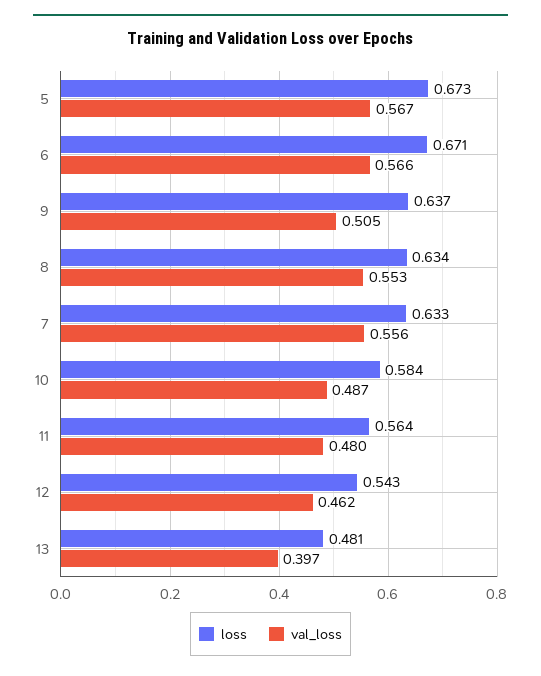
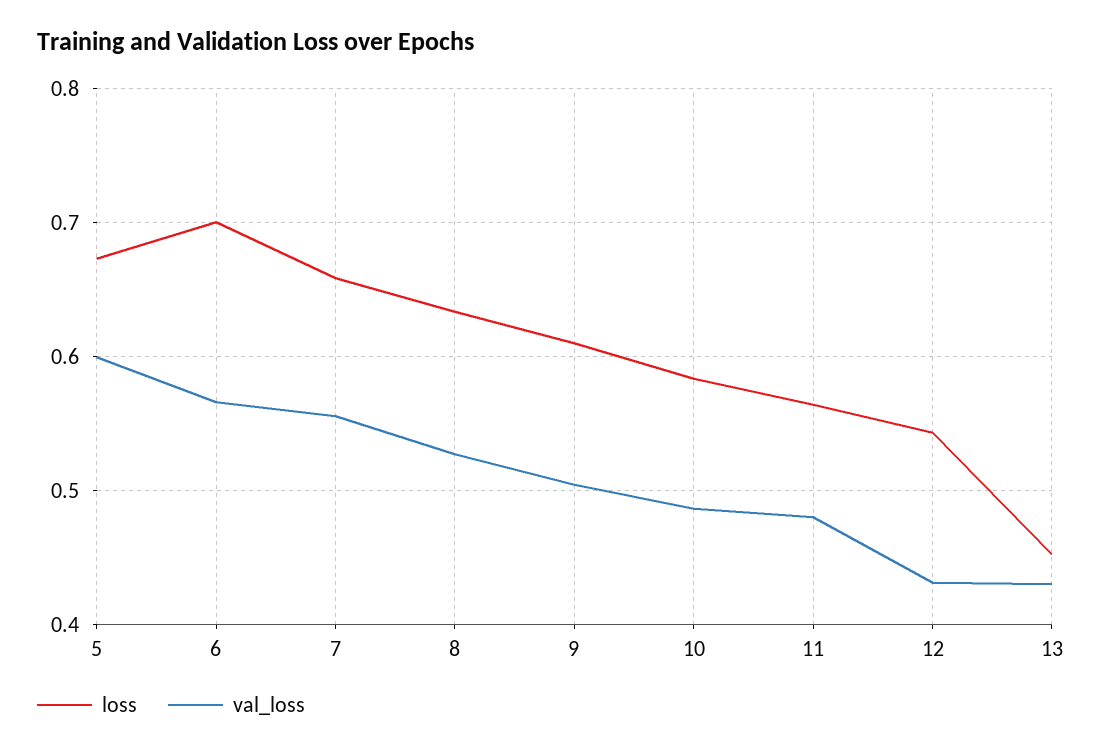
val_loss, 5: 0.567 -> 0.6
loss, 6: 0.671 -> 0.7
loss, 9: 0.637 -> 0.61
val_loss, 8: 0.553 -> 0.53
loss, 7: 0.633 -> 0.66
val_loss, 12: 0.462 -> 0.43
loss, 13: 0.481 -> 0.45
val_loss, 13: 0.397 -> 0.43

